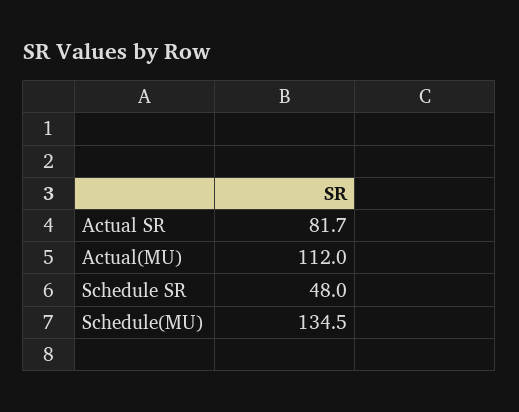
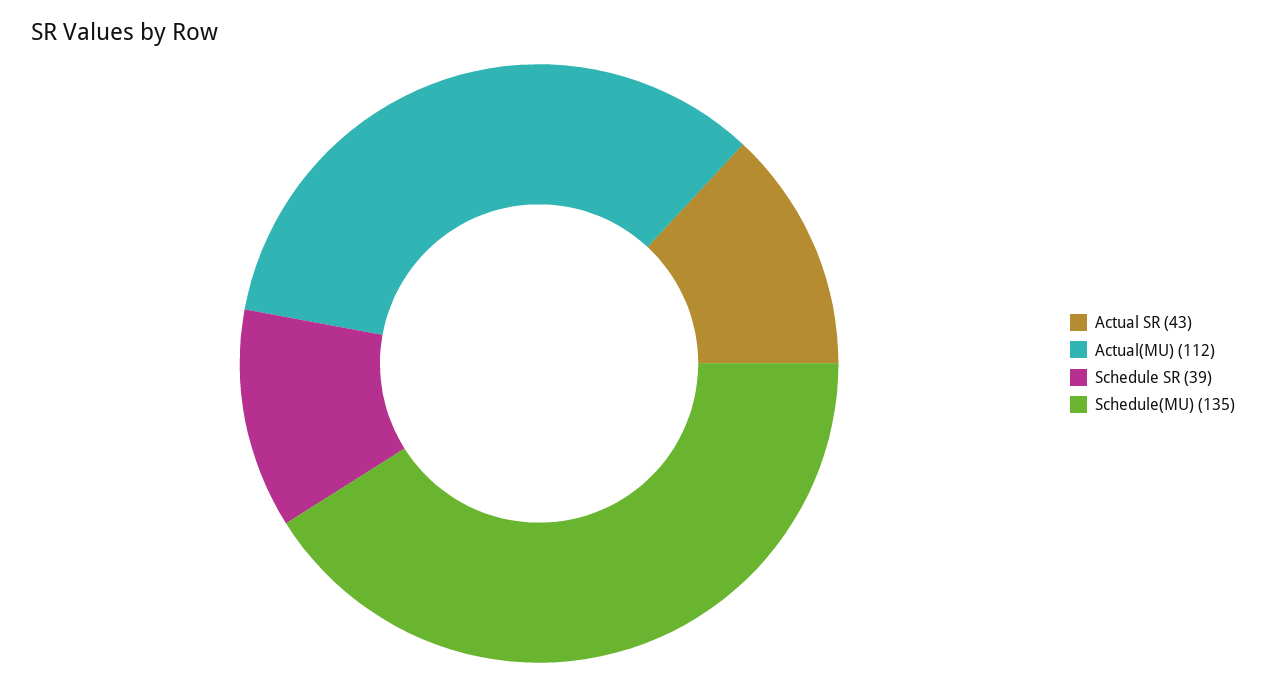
Actual SR: 81.7 -> 43
Schedule SR: 48 -> 39

